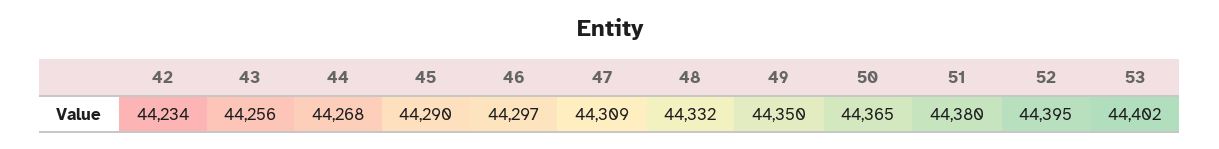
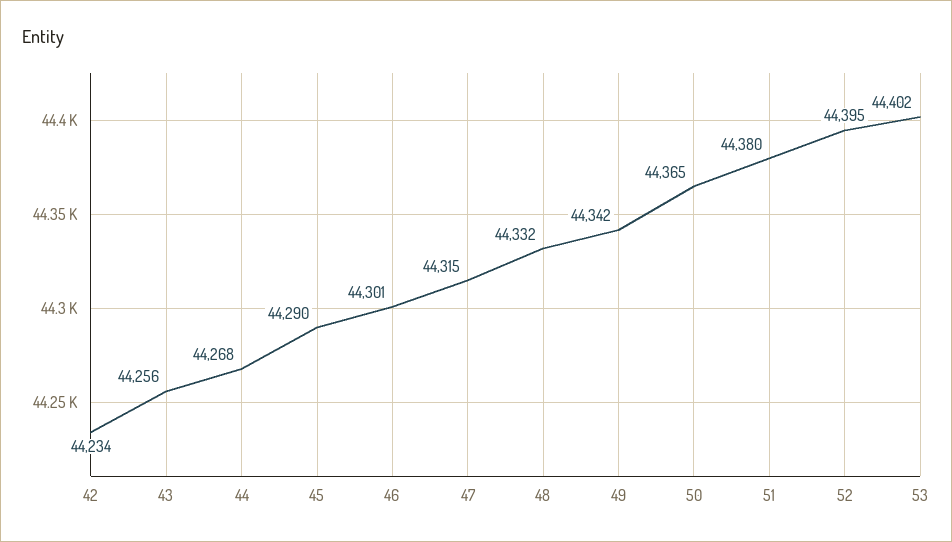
46: 44297 -> 44301
47: 44309 -> 44315
49: 44350 -> 44342

